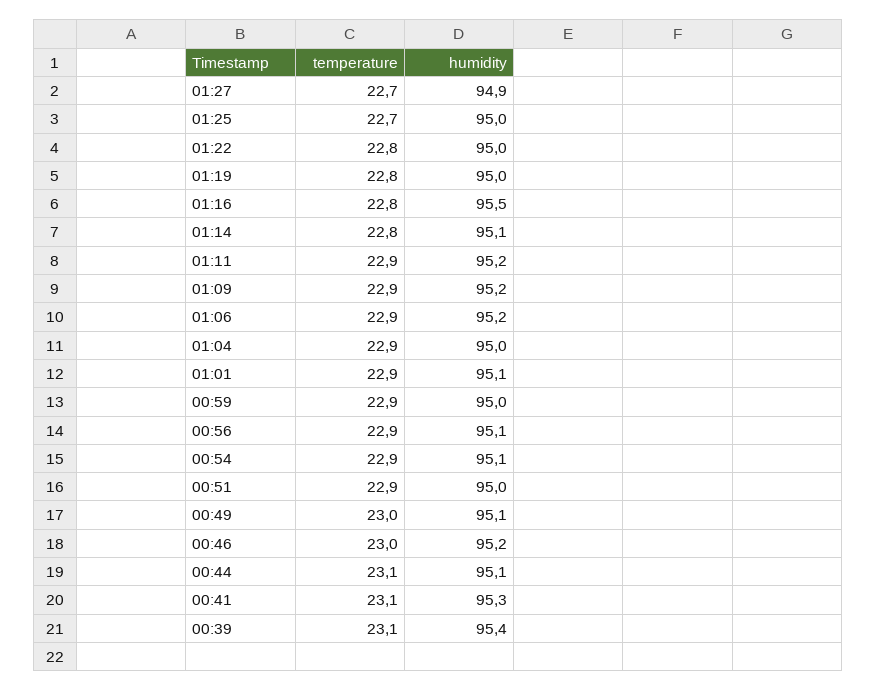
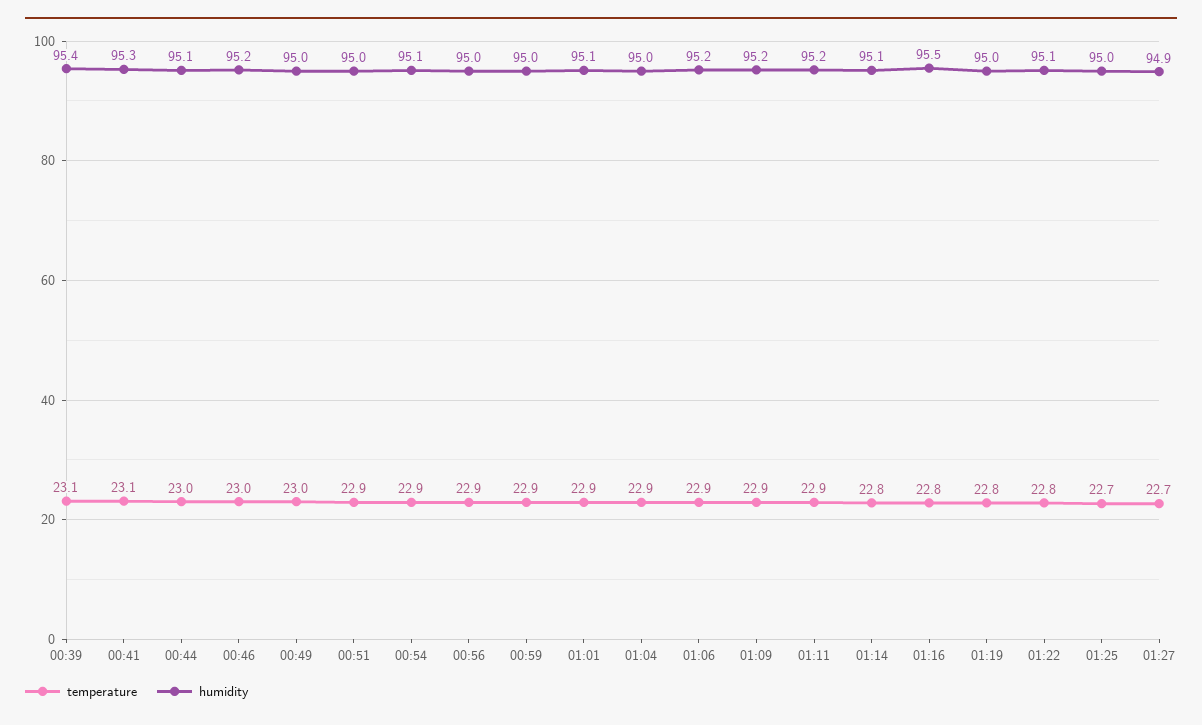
humidity, 01:22: 95 -> 95.1
humidity, 00:56: 95.1 -> 95
humidity, 00:49: 95.1 -> 95
temperature, 00:44: 23.1 -> 23

